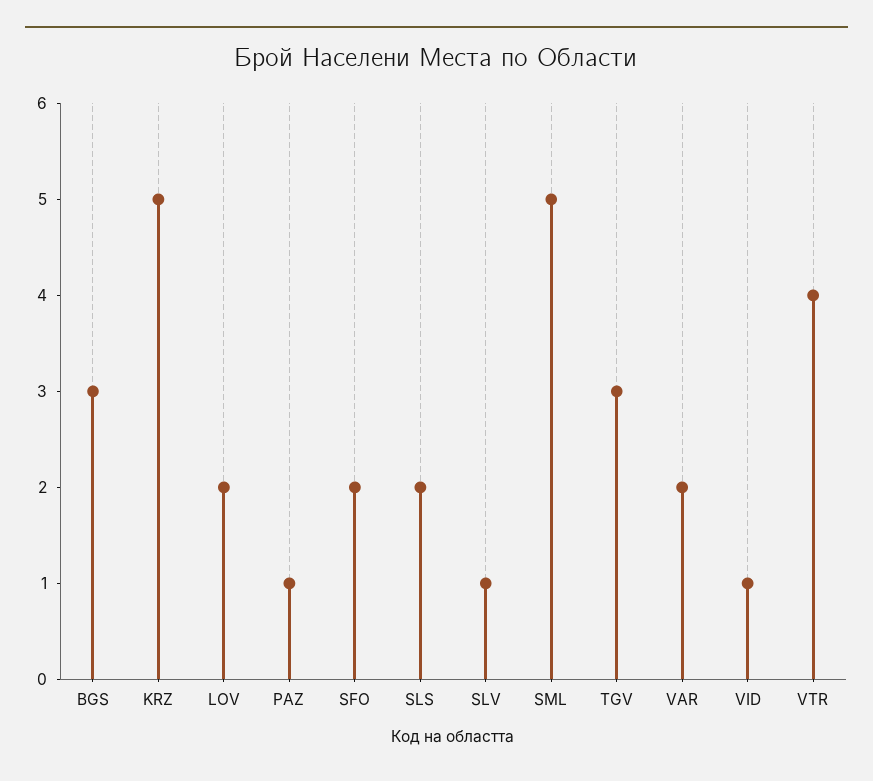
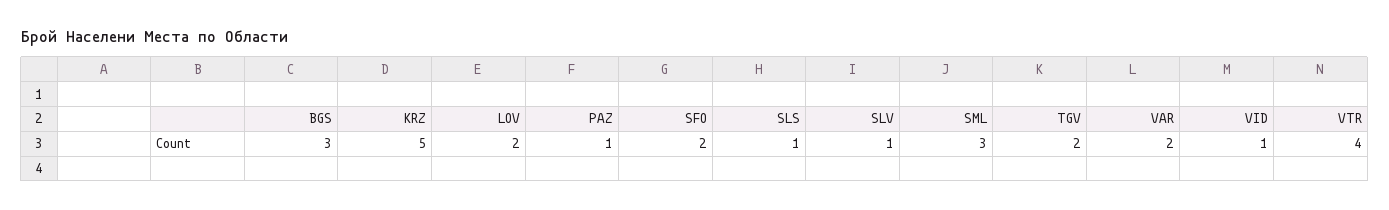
SLS: 2 -> 1
SML: 5 -> 3
TGV: 3 -> 2

